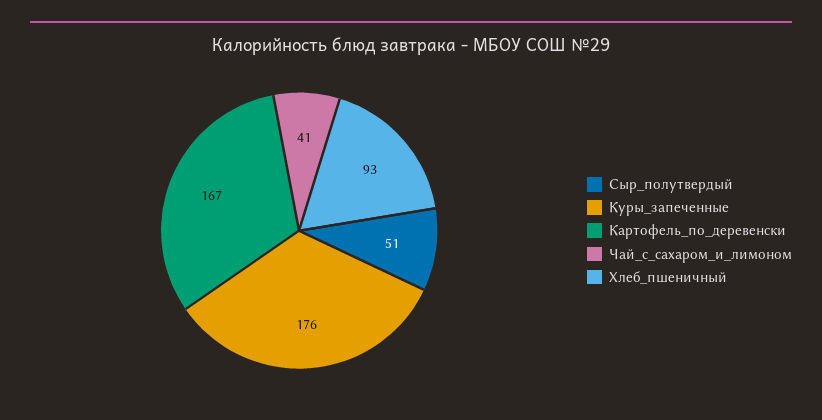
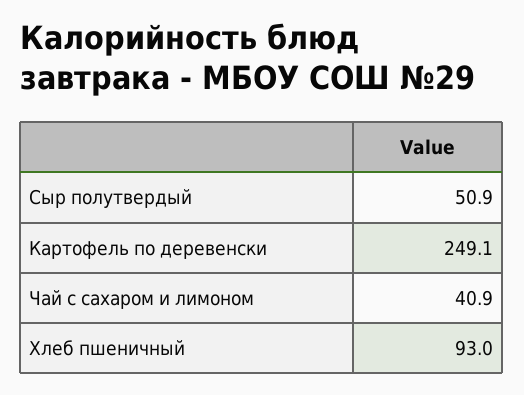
Куры_запеченные: 176 -> none
Картофель_по_деревенски: 167 -> 249.1

